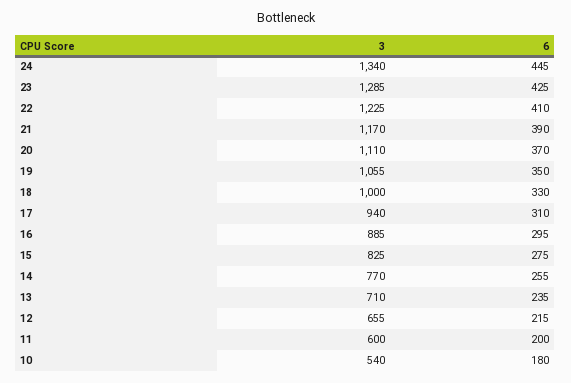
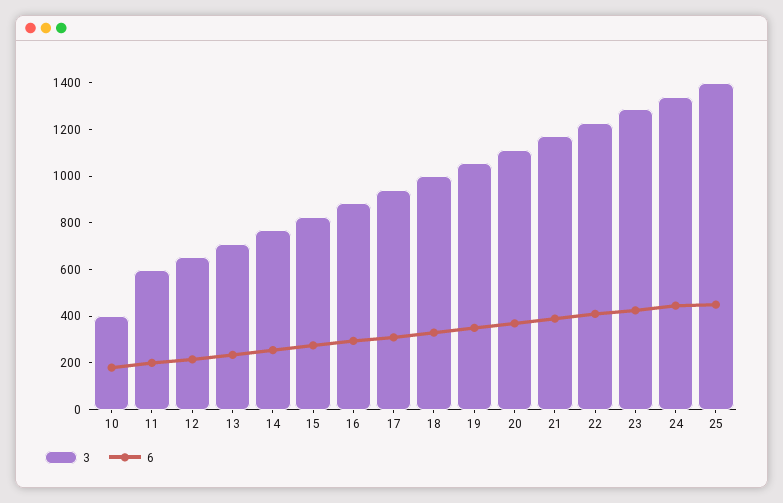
3, 10: 540 -> 400
3, 25: none -> 1400
6, 25: none -> 450

